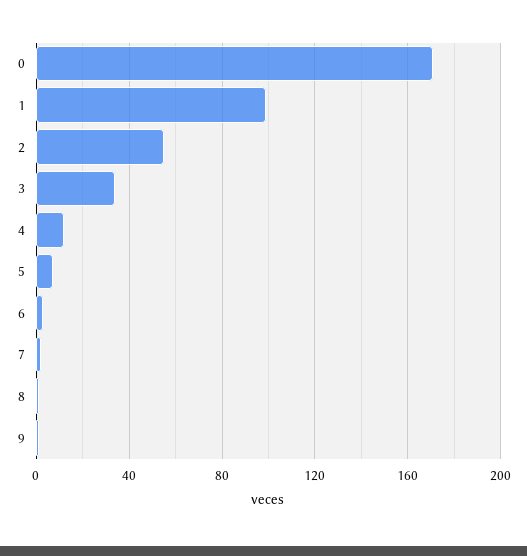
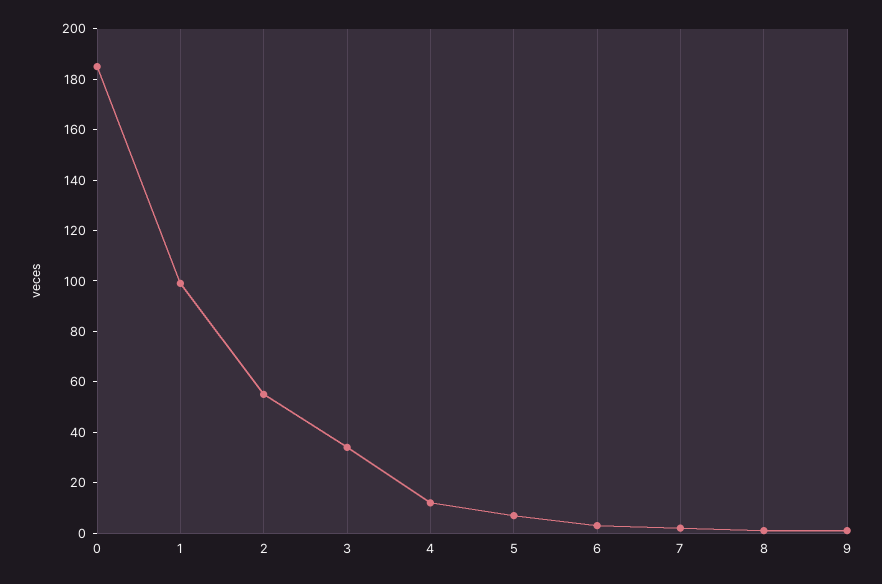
0: 170 -> 185

